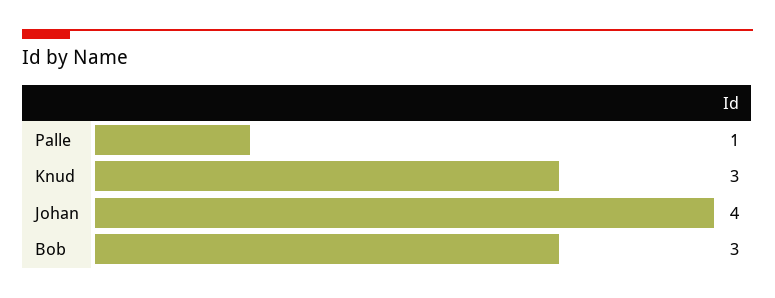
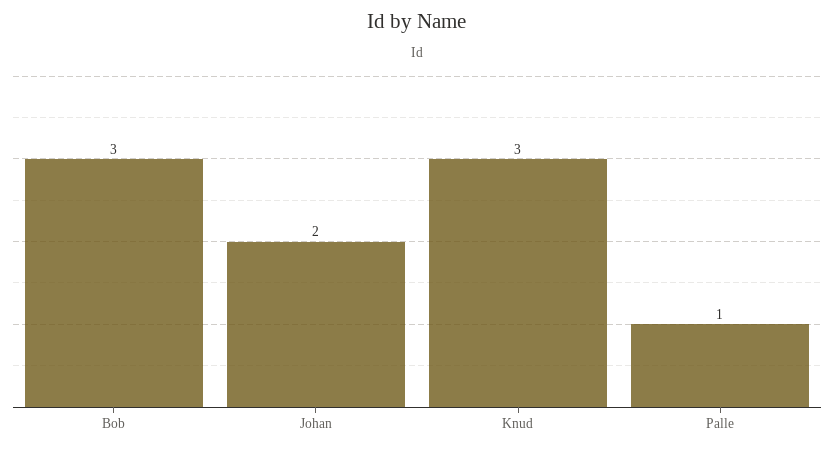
Johan: 4 -> 2

